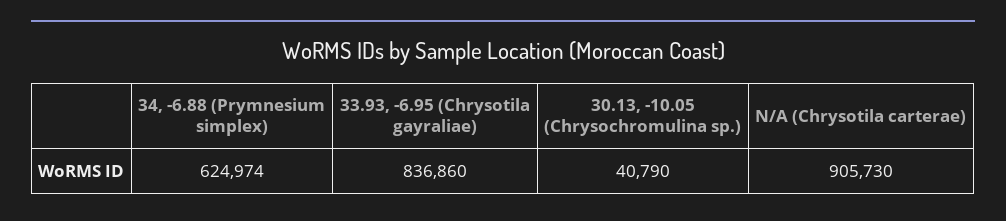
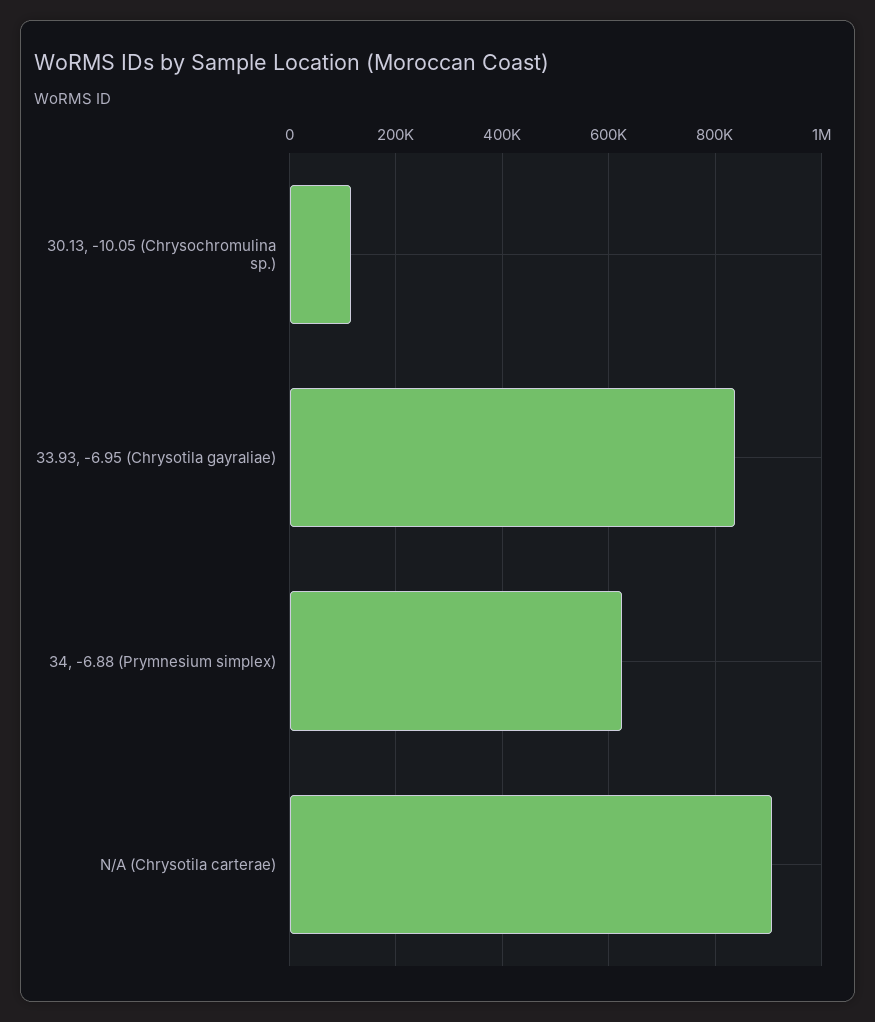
30.13, -10.05 (Chrysochromulina sp.): 40790 -> 120000

